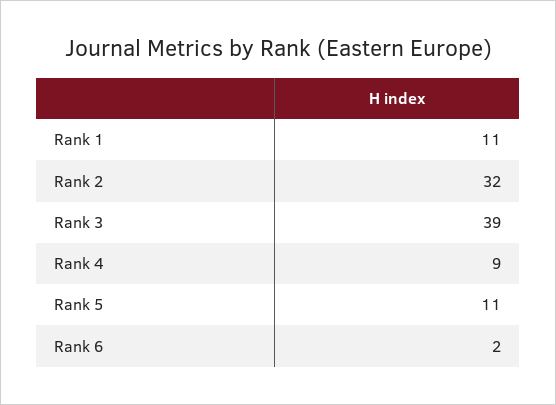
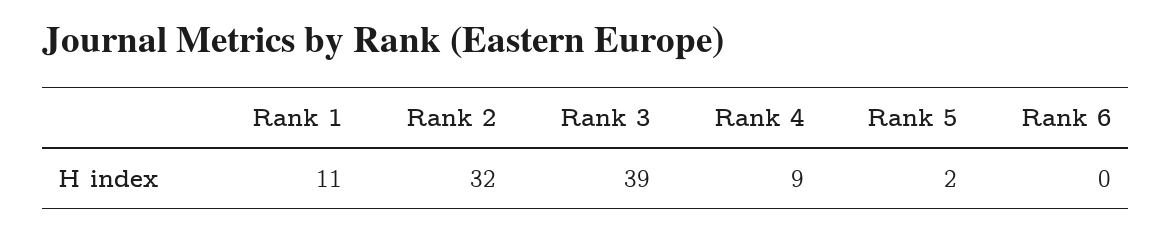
Rank 5: 11 -> 2
Rank 6: 2 -> 0

